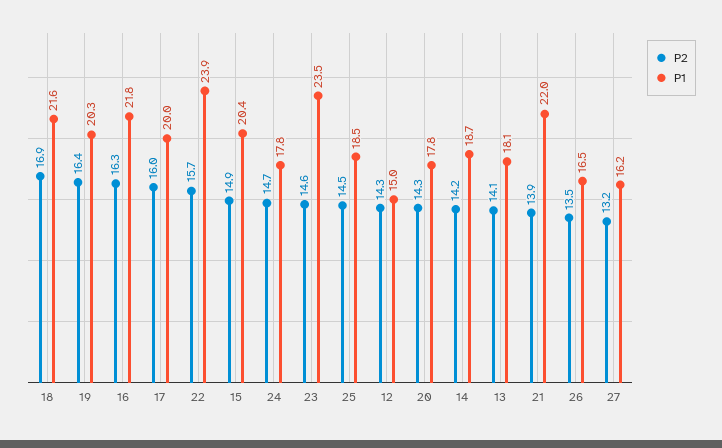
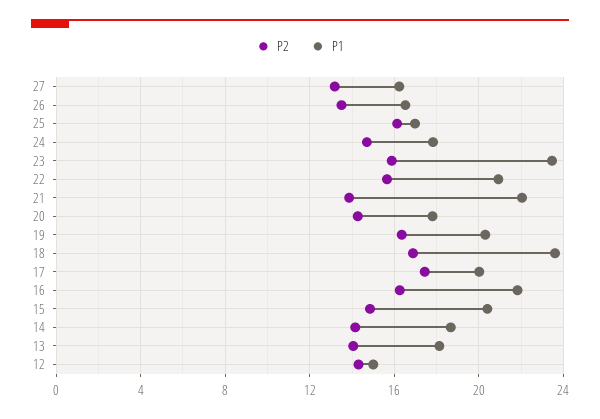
P1, 18: 21.6 -> 23.5
P2, 17: 16 -> 17.5
P1, 22: 23.9 -> 21
P2, 23: 14.6 -> 16
P2, 25: 14.5 -> 16
P1, 25: 18.5 -> 17

